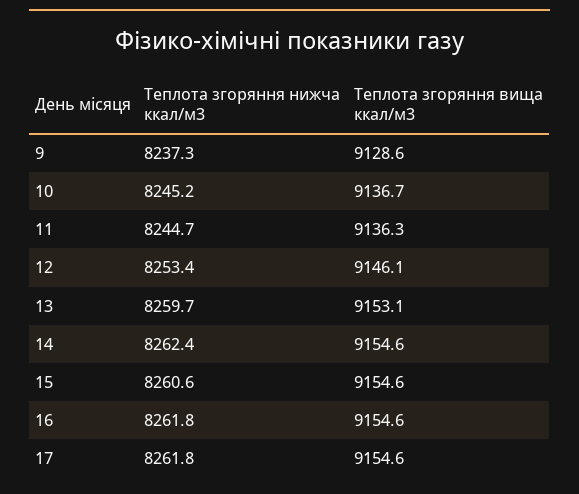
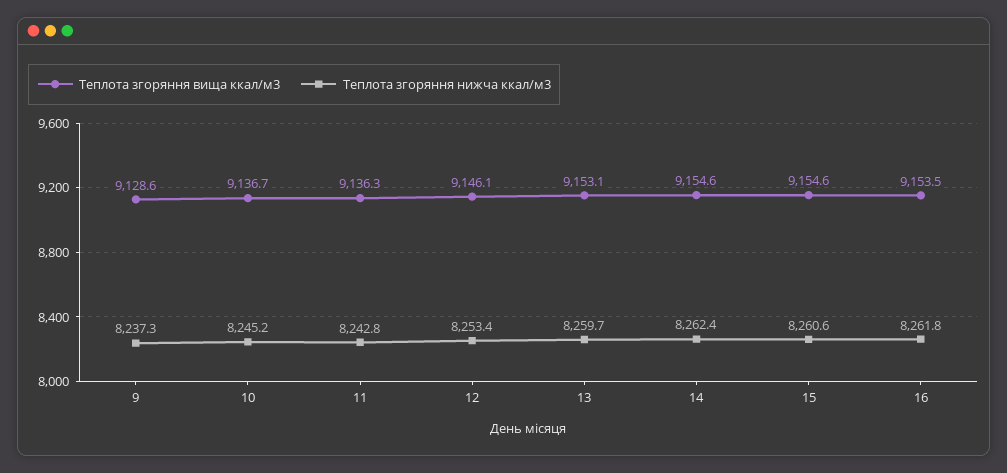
Теплота згоряння нижча ккал/м3, 11: 8244.7 -> 8242.8
Теплота згоряння вища ккал/м3, 16: 9154.6 -> 9153.5
Теплота згоряння нижча ккал/м3, 17: 8261.8 -> none
Теплота згоряння вища ккал/м3, 17: 9154.6 -> none

